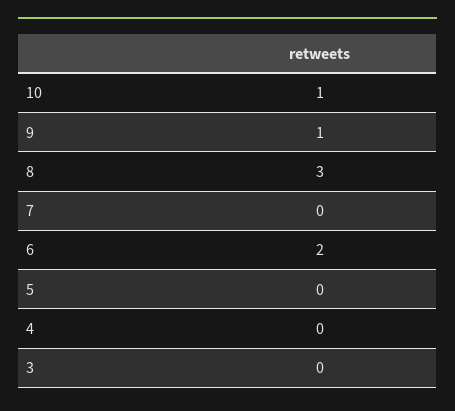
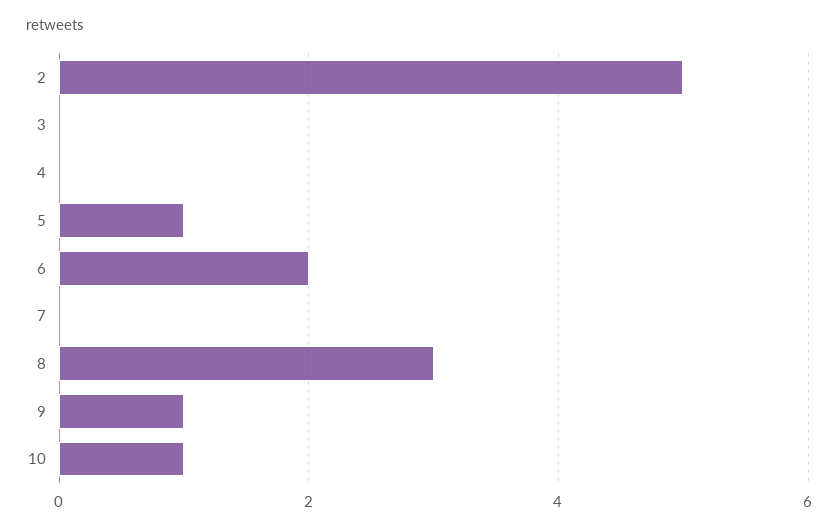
5: 0 -> 1
2: none -> 5

